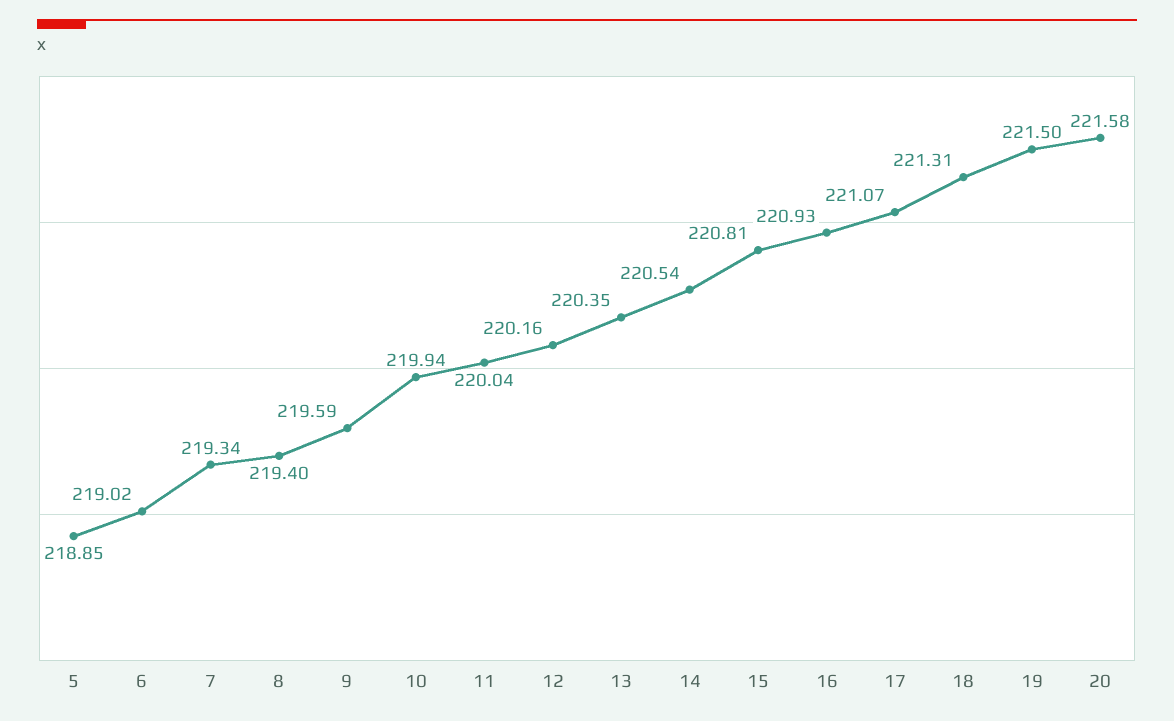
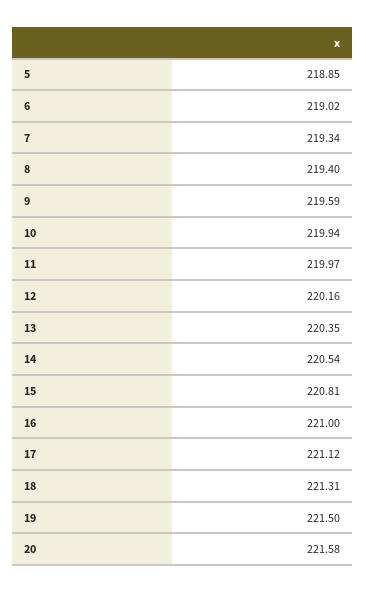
11: 220.04 -> 219.97
16: 220.93 -> 221
17: 221.07 -> 221.12

